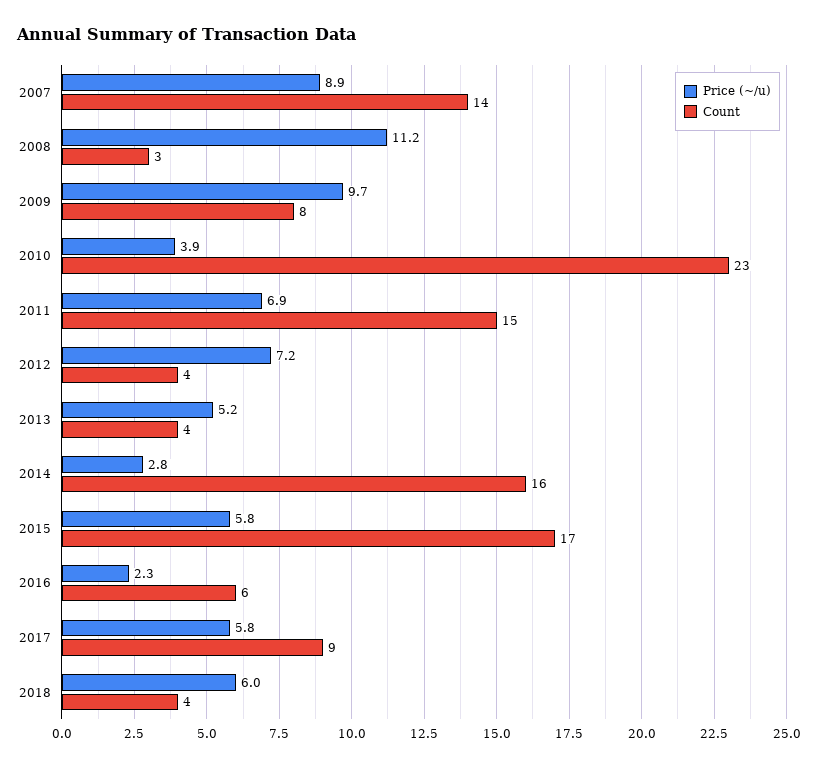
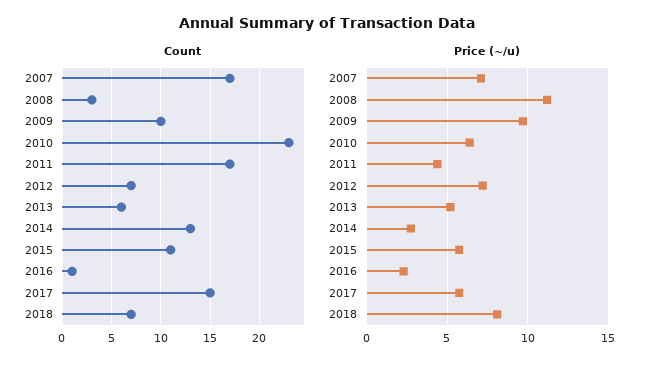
Price (~/u), 2007: 8.9 -> 7
Count, 2007: 14 -> 17
Count, 2009: 8 -> 10
Price (~/u), 2010: 3.9 -> 6.5
Price (~/u), 2011: 6.9 -> 4.5
Count, 2011: 15 -> 17
Count, 2012: 4 -> 7
Count, 2013: 4 -> 6
Count, 2014: 16 -> 13
Count, 2015: 17 -> 11
Count, 2016: 6 -> 1
Count, 2017: 9 -> 15
Price (~/u), 2018: 6 -> 8
Count, 2018: 4 -> 7

